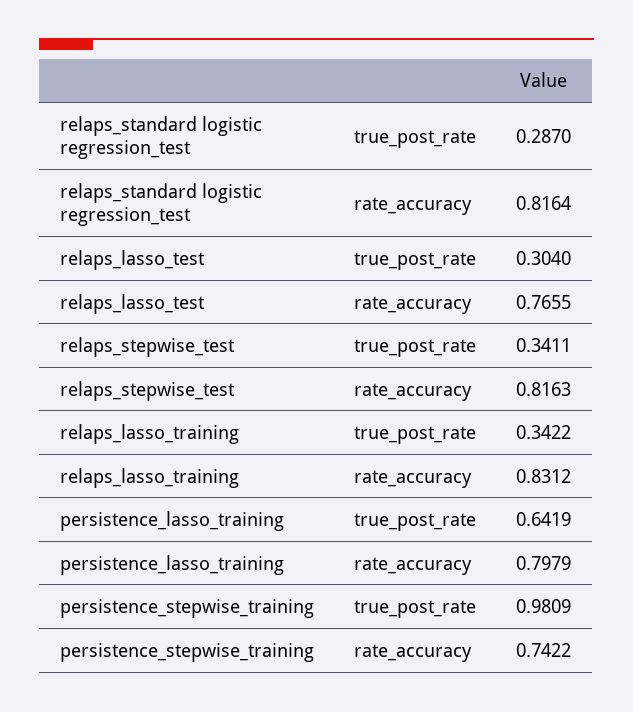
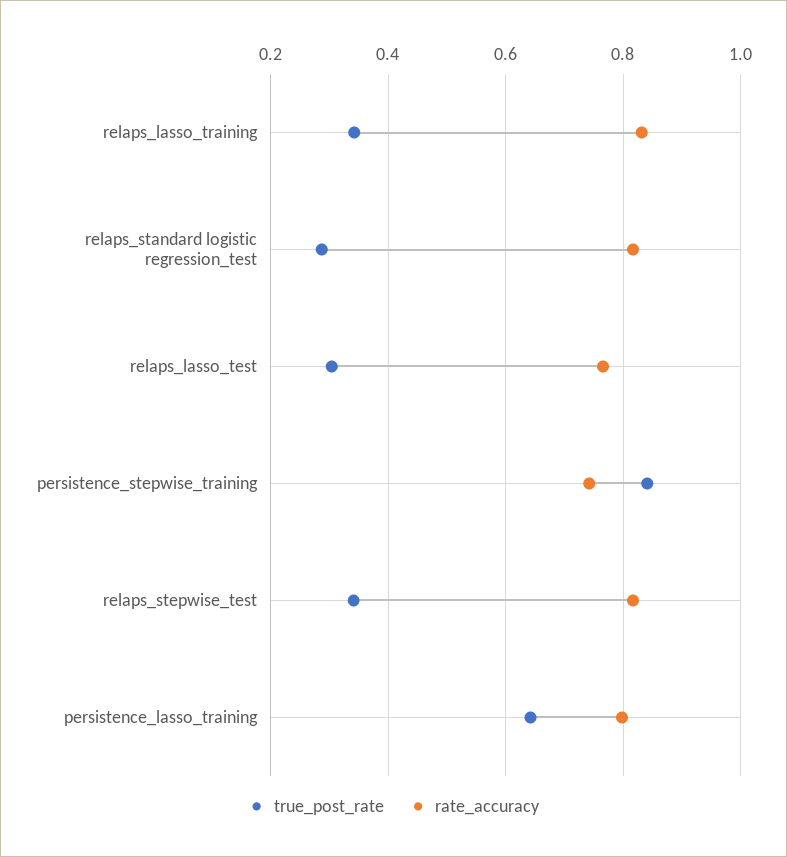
true_post_rate, persistence_stepwise_training: 0.9809 -> 0.84

